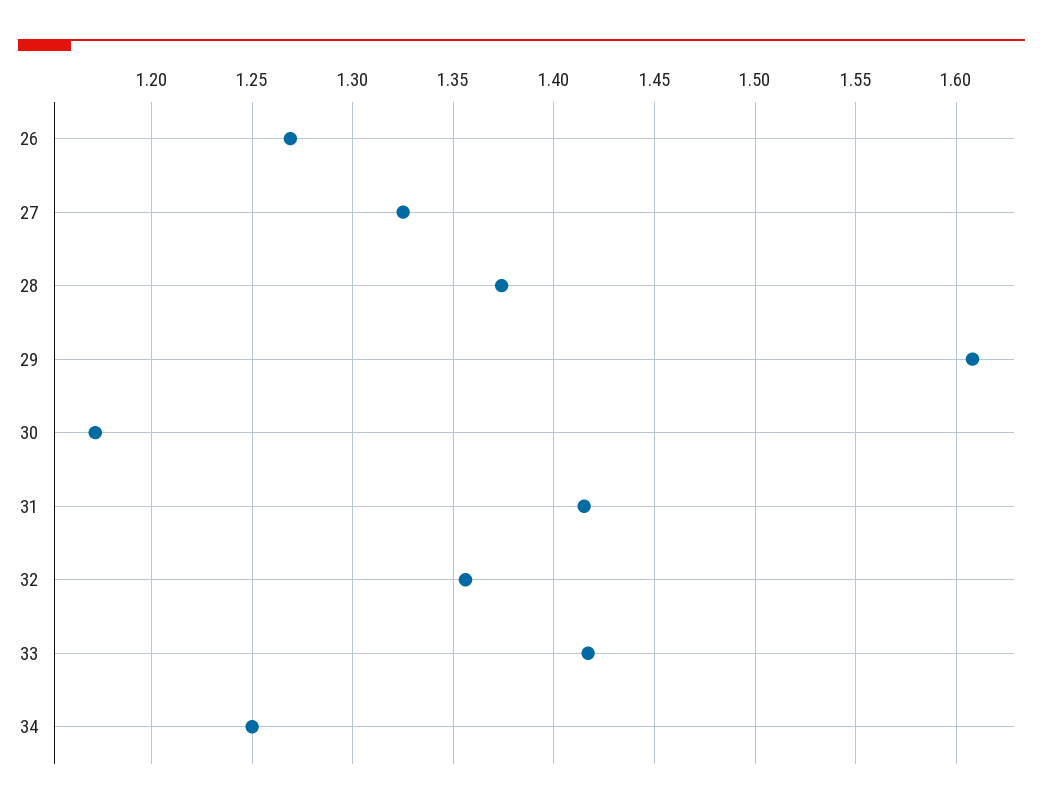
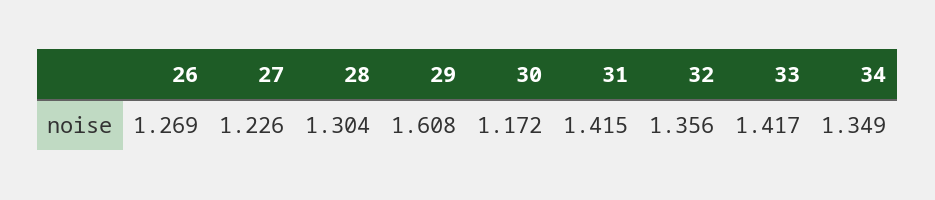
27: 1.325 -> 1.226
28: 1.375 -> 1.304
34: 1.25 -> 1.349

